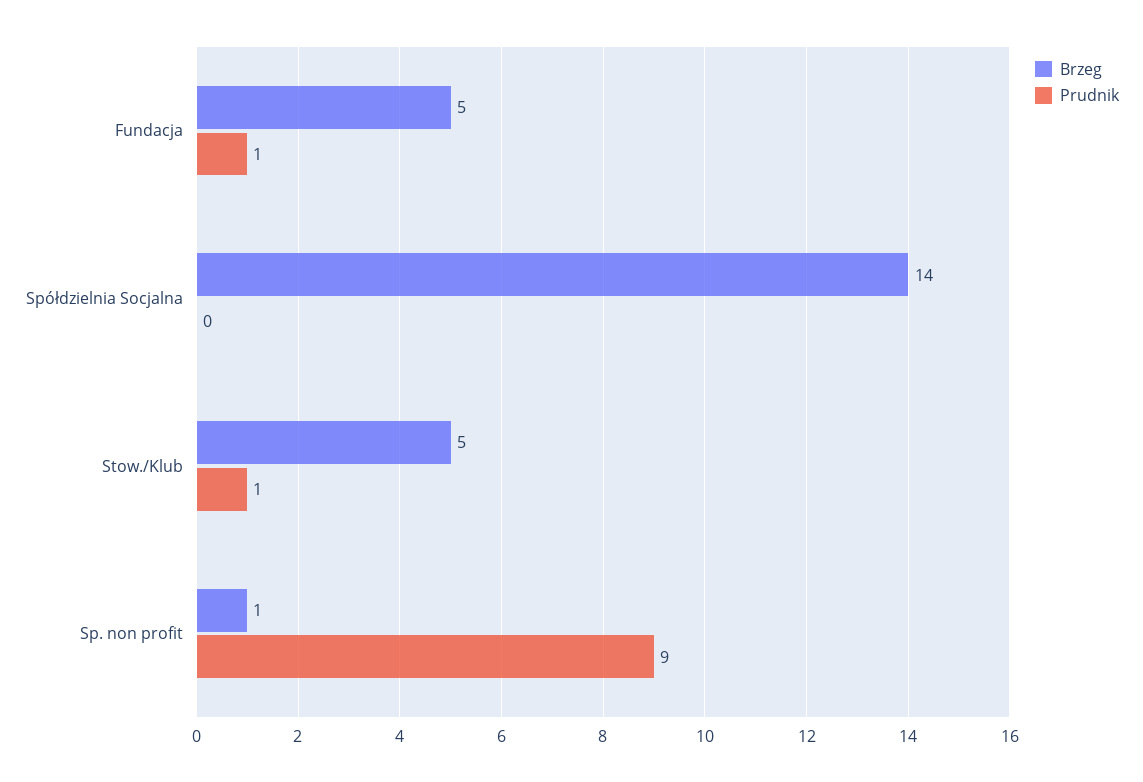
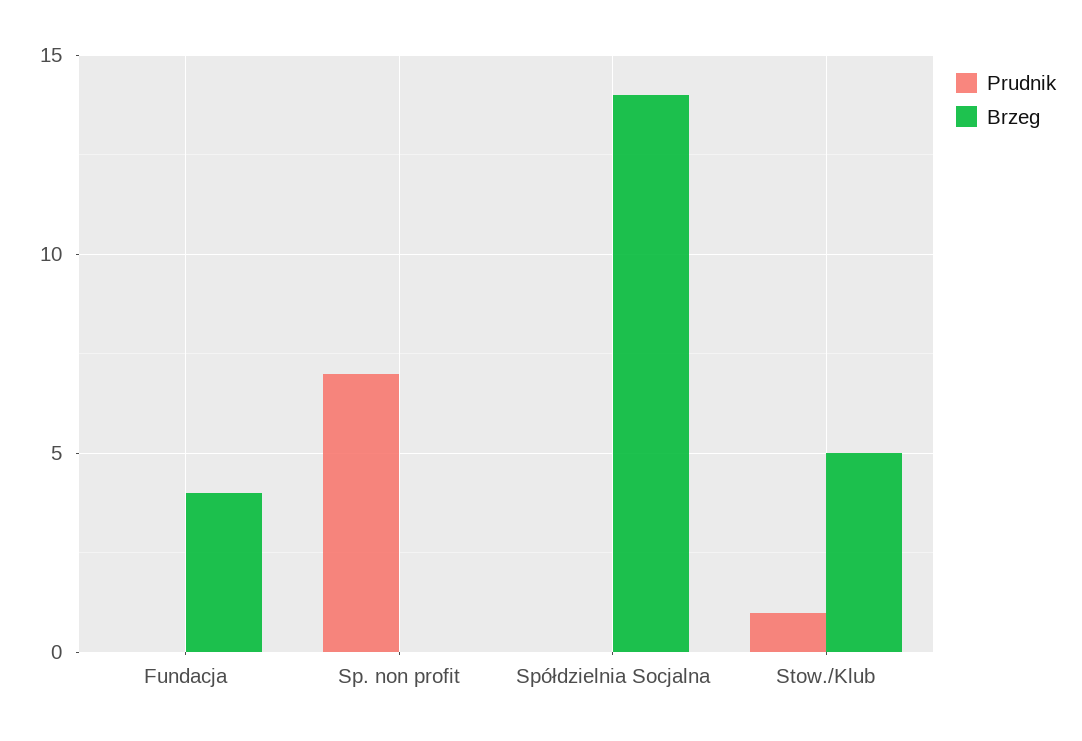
Brzeg, Fundacja: 5 -> 4
Prudnik, Fundacja: 1 -> 0
Brzeg, Sp. non profit: 1 -> 0
Prudnik, Sp. non profit: 9 -> 7

